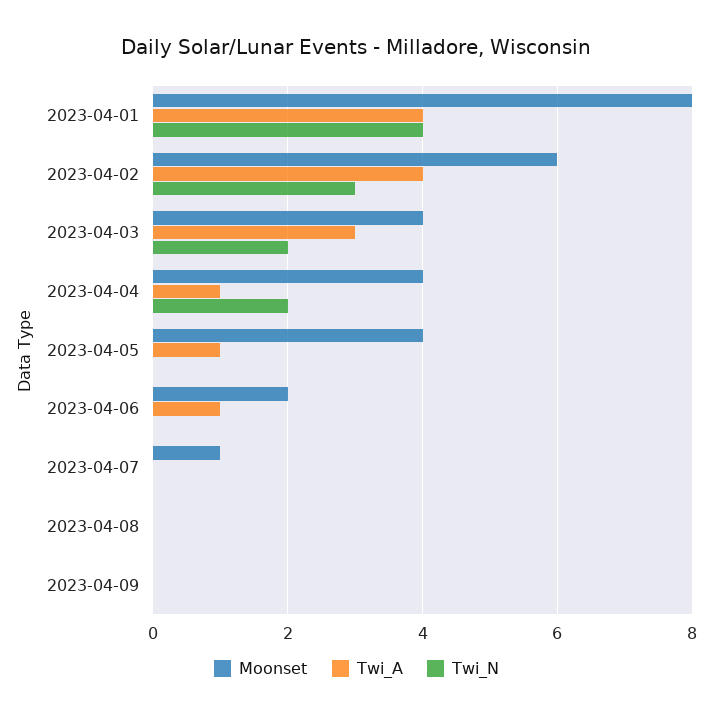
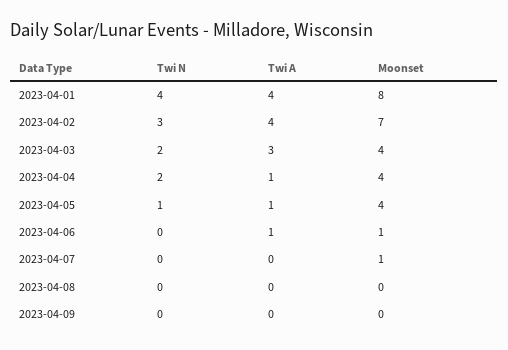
Moonset, 2023-04-02: 6 -> 7
Twi_N, 2023-04-05: 0 -> 1
Moonset, 2023-04-06: 2 -> 1

